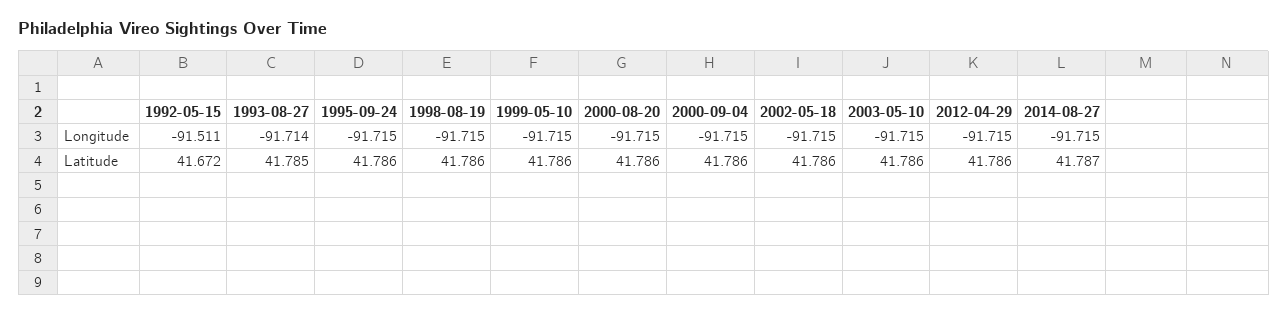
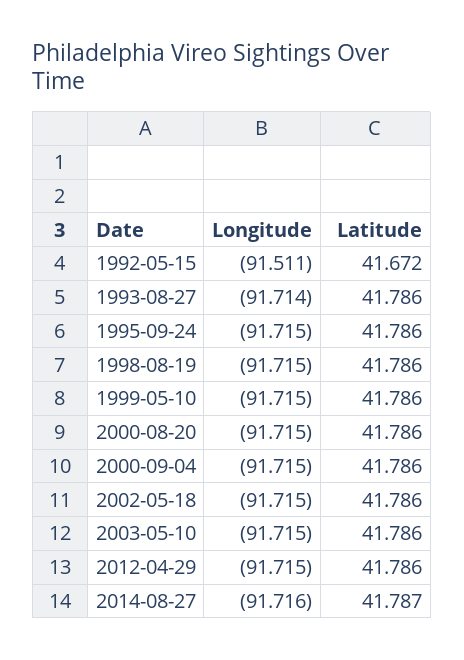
2014-08-27, Longitude: -91.715 -> -91.716
1993-08-27, Latitude: 41.785 -> 41.786

